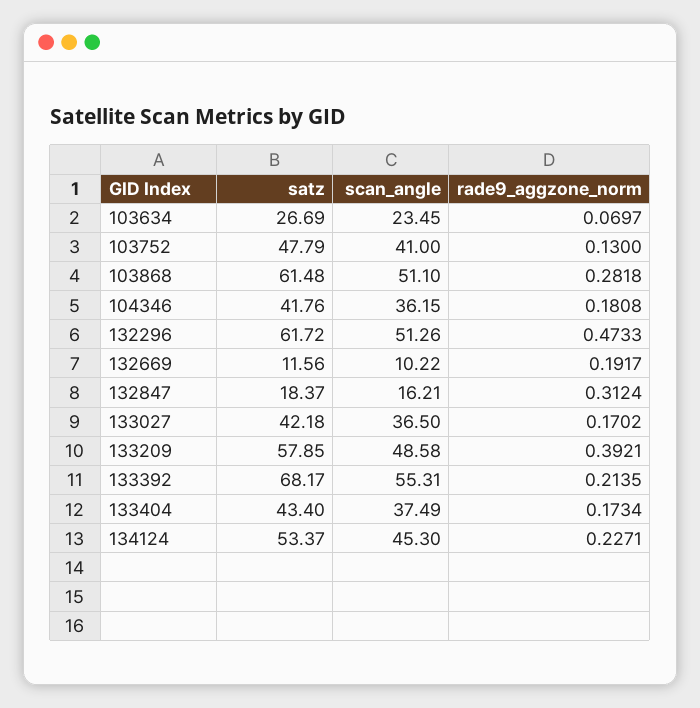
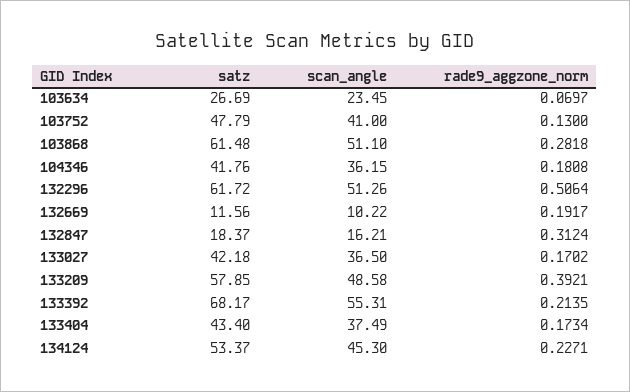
rade9_aggzone_norm, 132296: 0.4733 -> 0.5064

